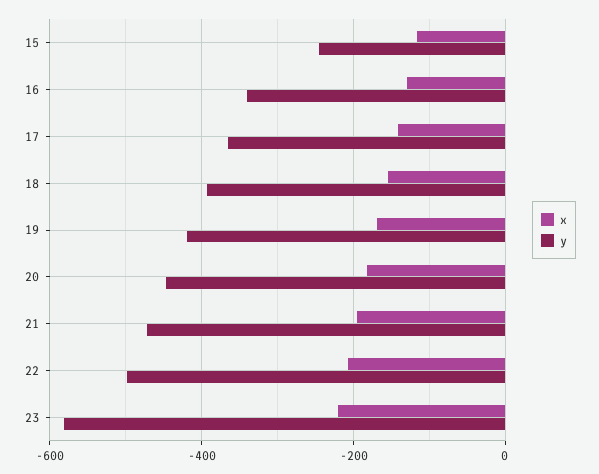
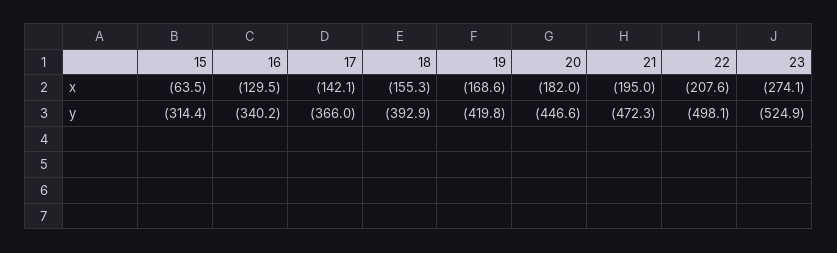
x, 15: -120 -> -63.5
y, 15: -240 -> -314.4
x, 23: -220 -> -274.1
y, 23: -580 -> -524.9

